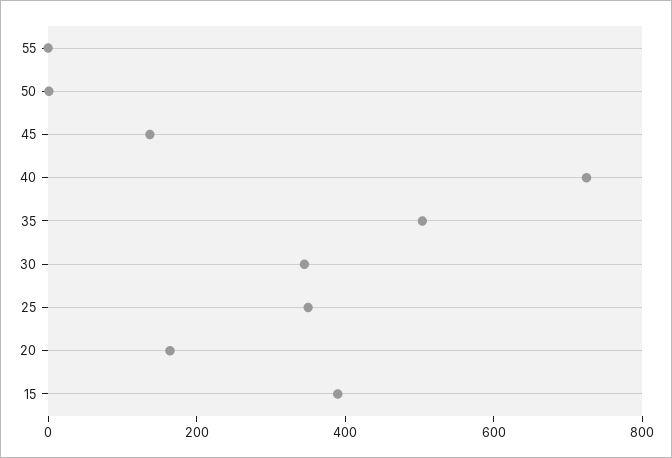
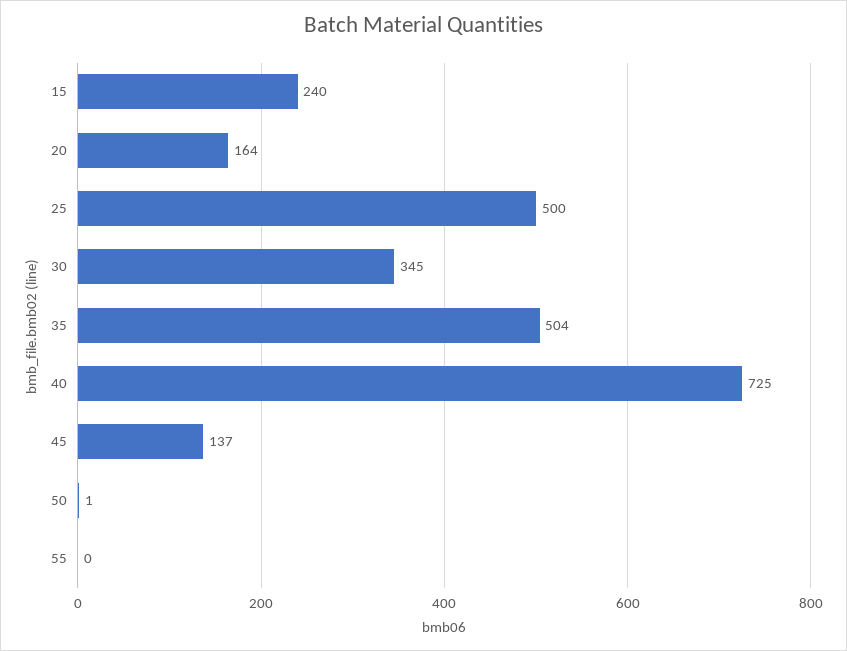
25: 350 -> 500
15: 400 -> 240

